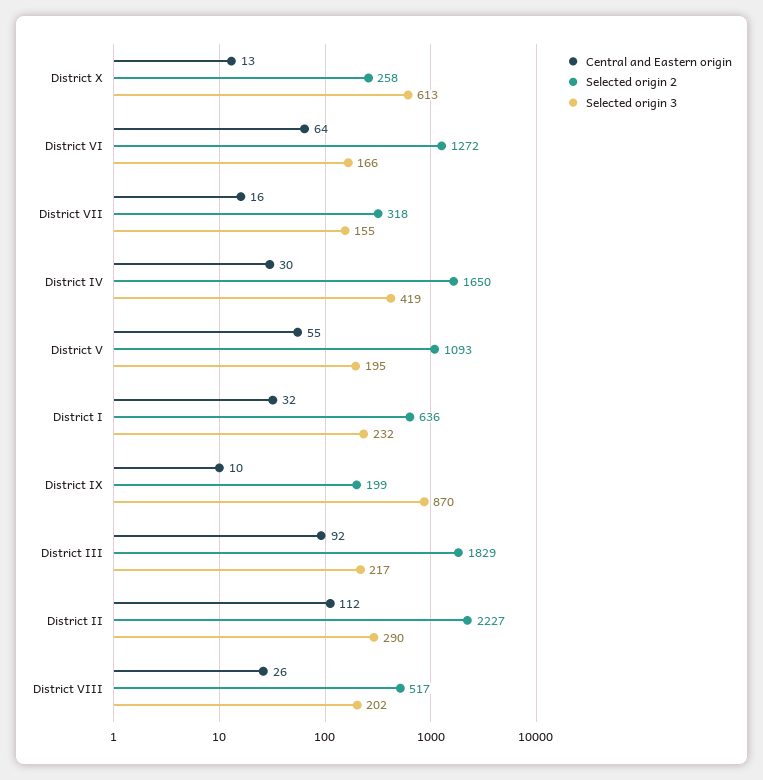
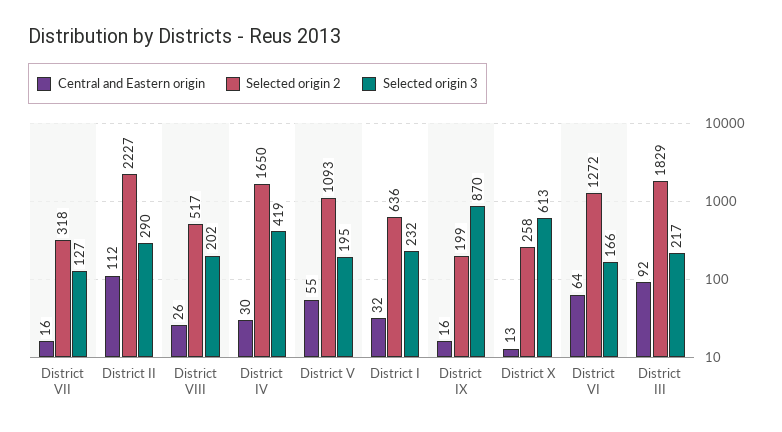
Selected origin 3, District VII: 155 -> 127
Central and Eastern origin, District IX: 10 -> 16

